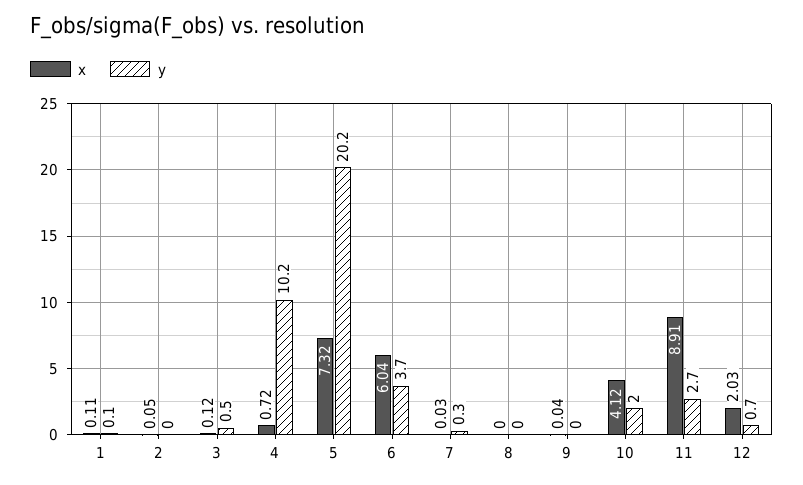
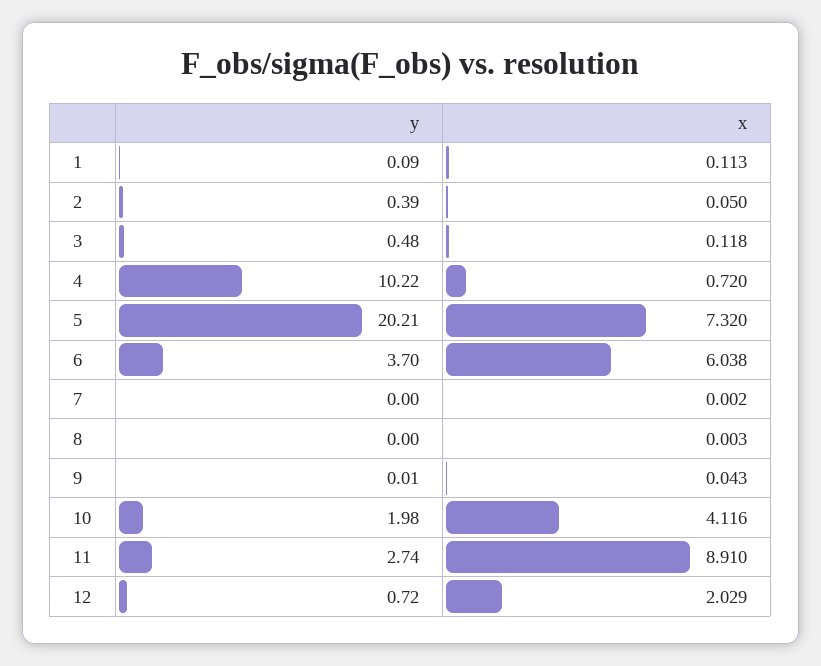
y, 2: 0 -> 0.39
x, 7: 0.03 -> 0.002
y, 7: 0.3 -> 0

